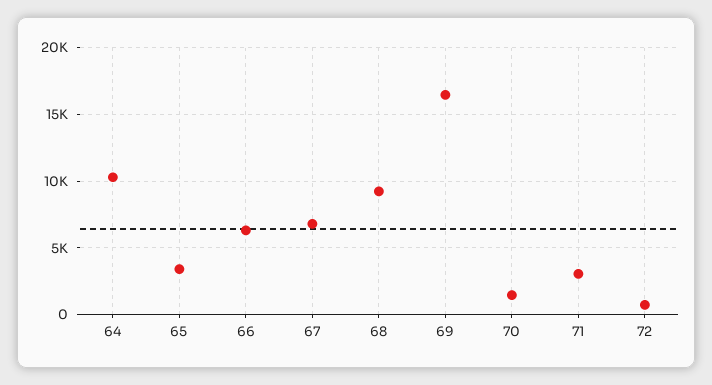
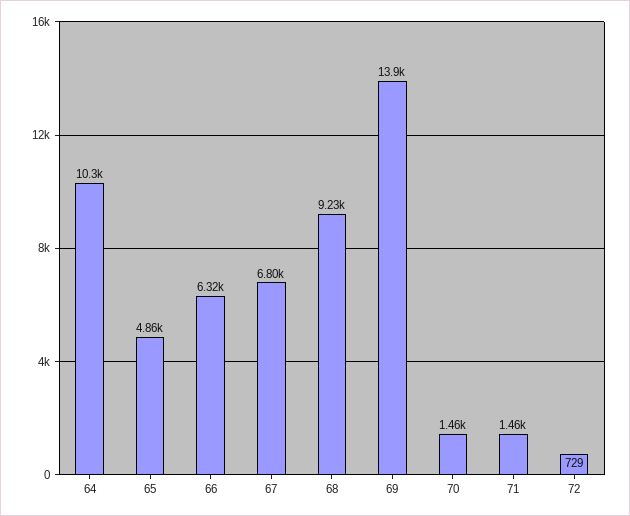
65: 3500 -> 4860
69: 16500 -> 13900
71: 3000 -> 1460

